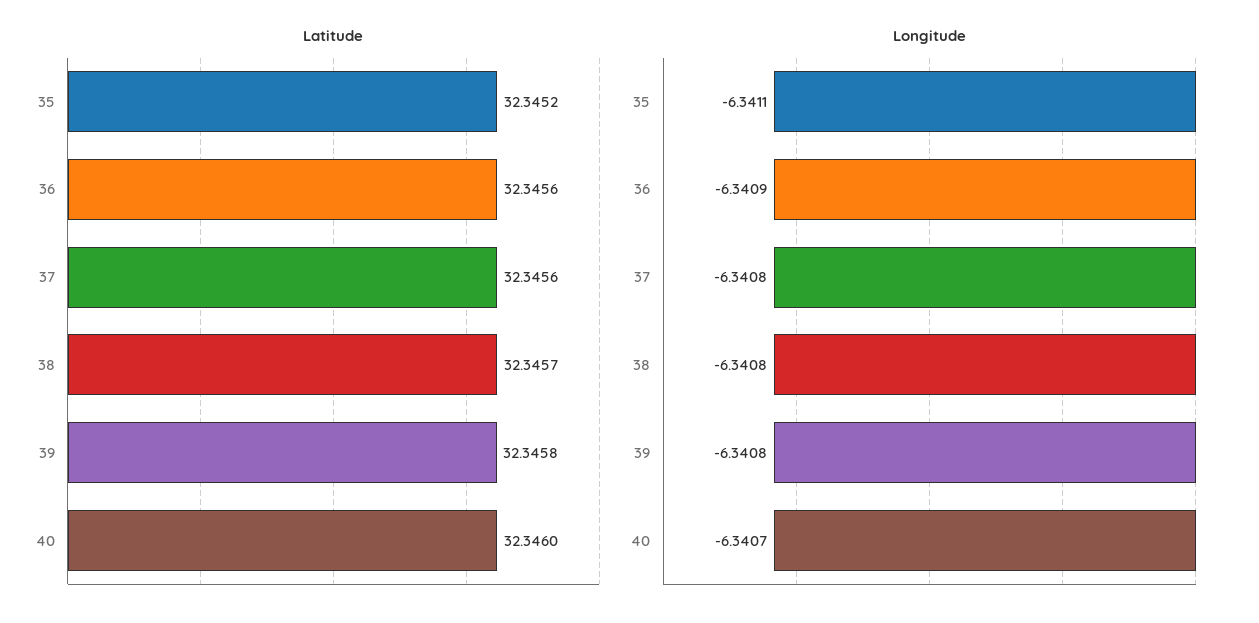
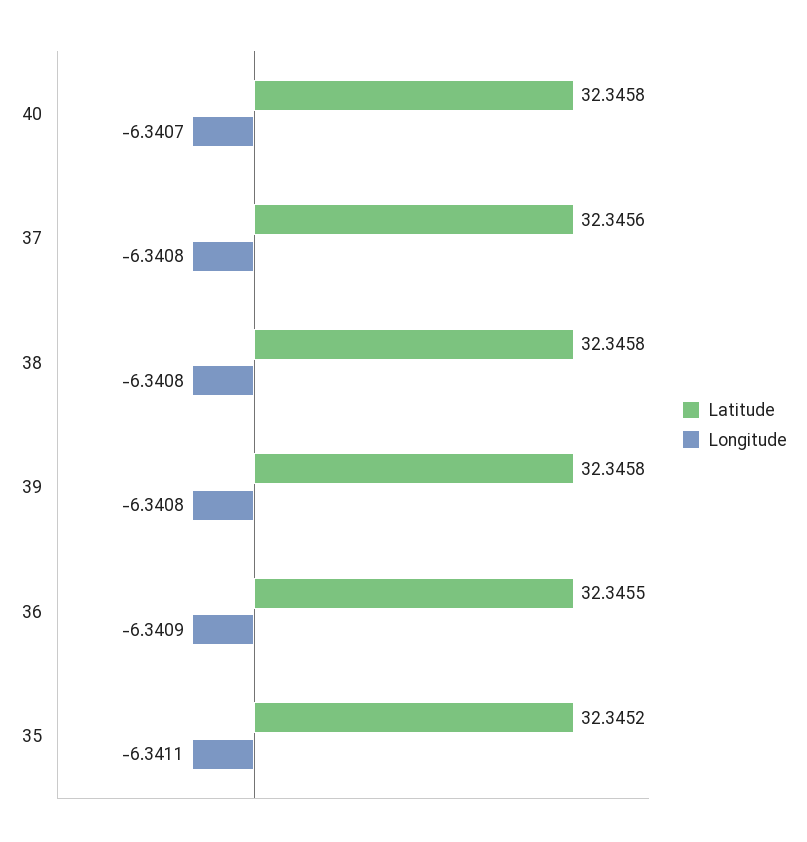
Latitude, 36: 32.3456 -> 32.3455
Latitude, 38: 32.3457 -> 32.3458
Latitude, 40: 32.346 -> 32.3458

